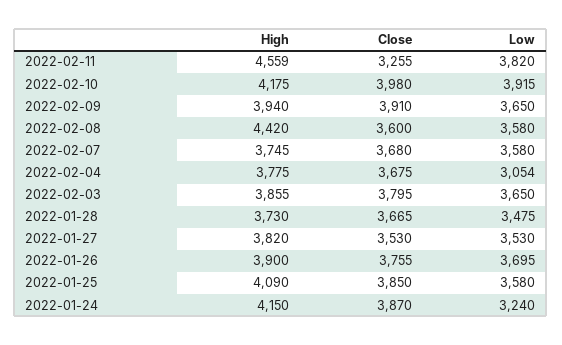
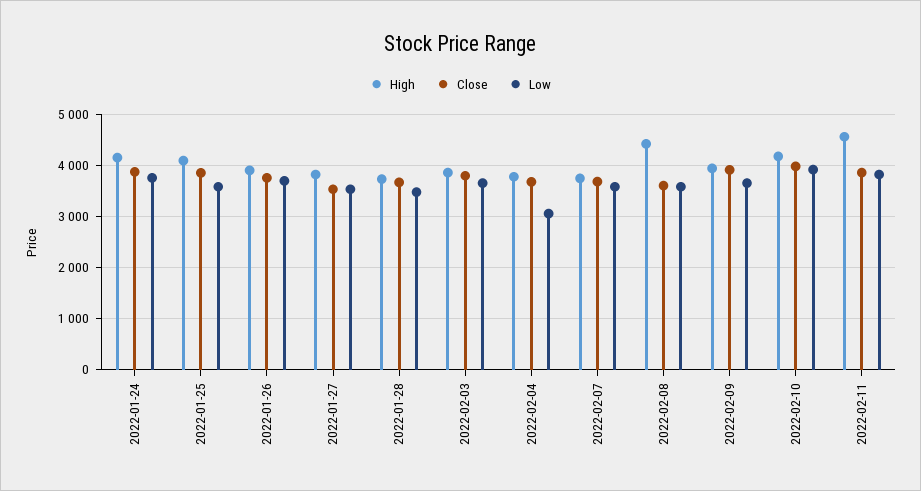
Close, 2022-02-11: 3255 -> 3800
Low, 2022-01-24: 3240 -> 3800

